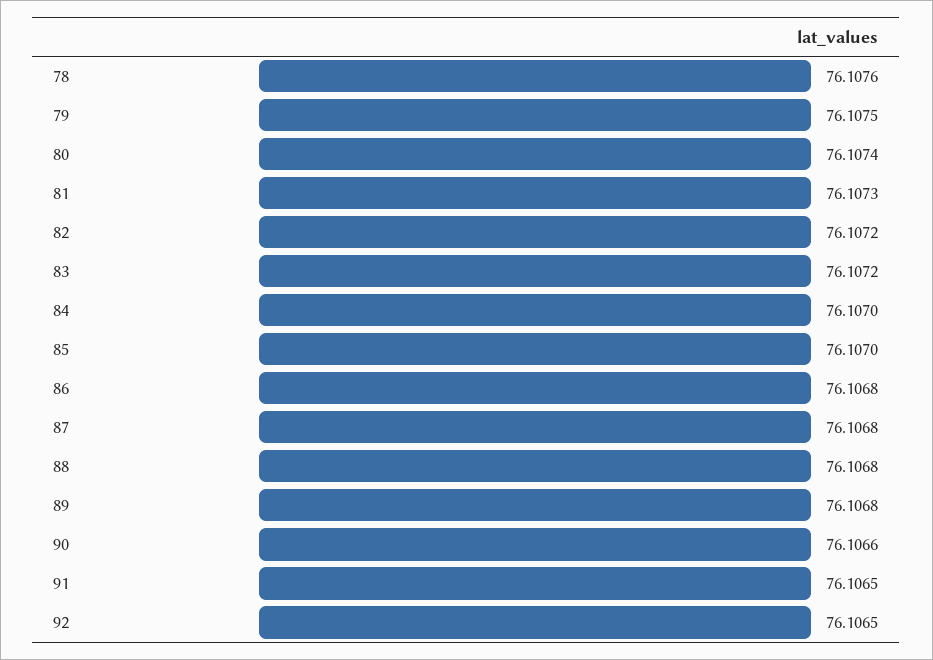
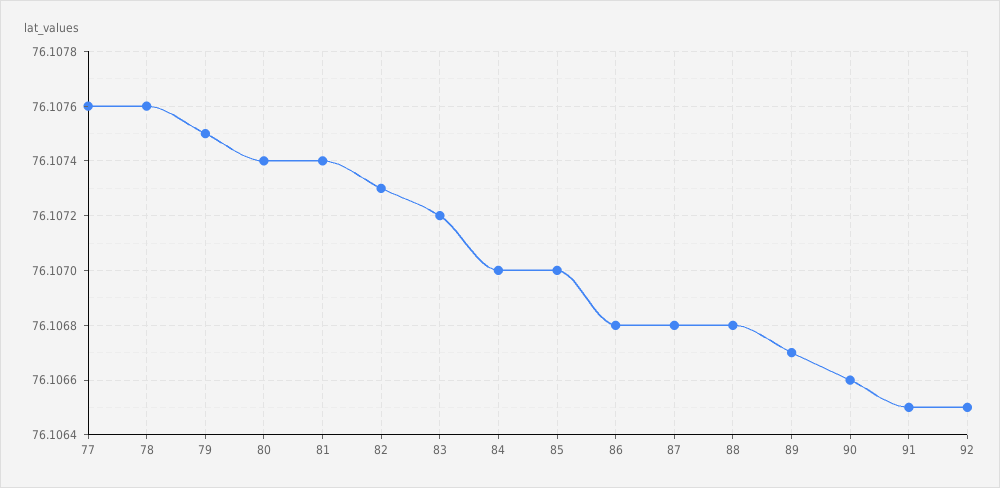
81: 76.1073 -> 76.1074
82: 76.1072 -> 76.1073
89: 76.1068 -> 76.1067
77: none -> 76.1076

